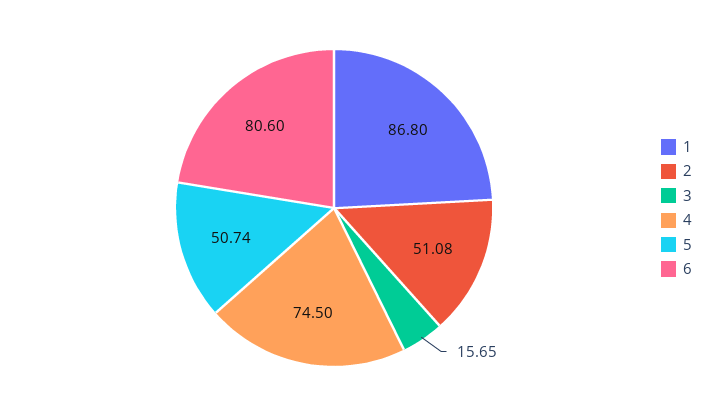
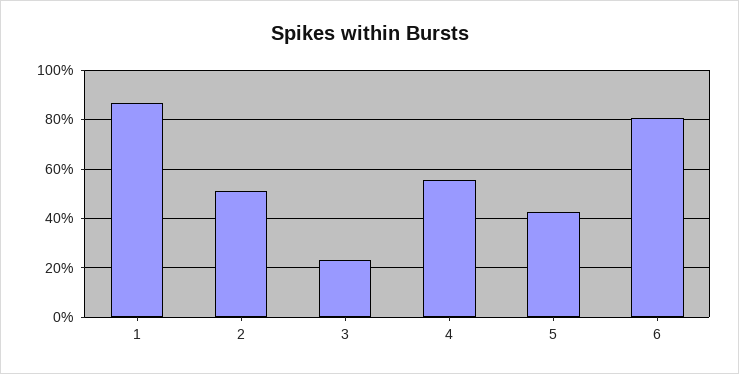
3: 15.65 -> 22.5
4: 74.5 -> 55
5: 50.74 -> 42.5

